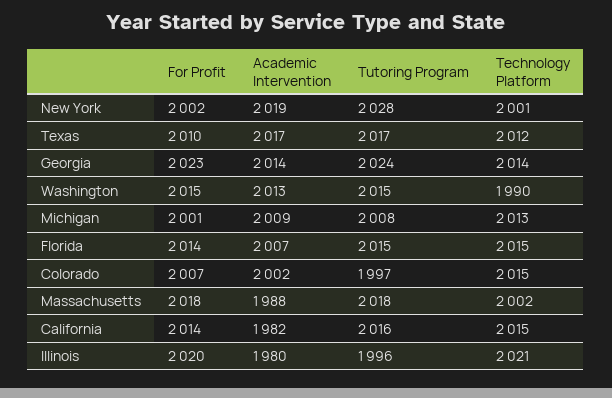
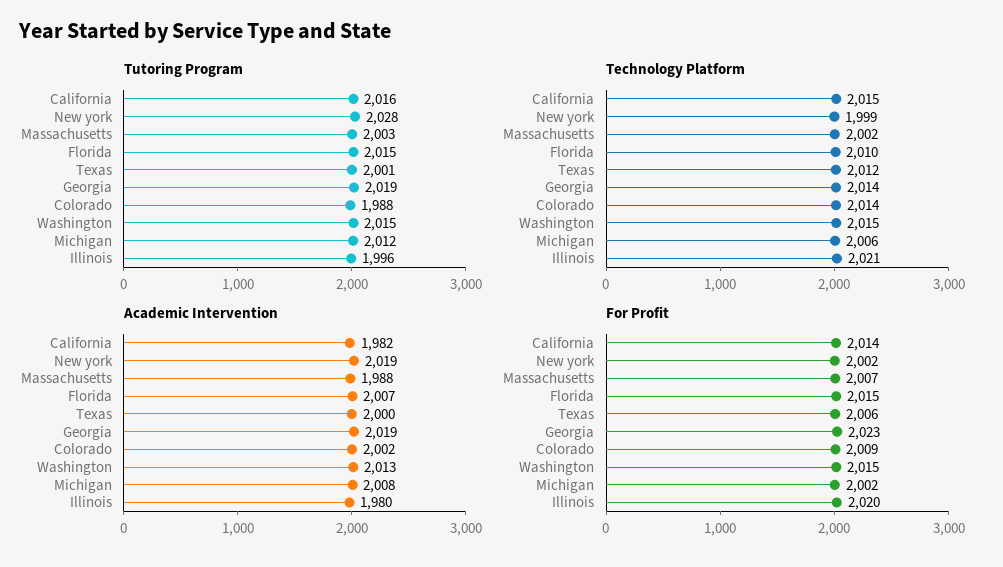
Technology Platform, New York: 2001 -> 1999
For Profit, Texas: 2010 -> 2006
Academic Intervention, Texas: 2017 -> 2000
Tutoring Program, Texas: 2017 -> 2001
Academic Intervention, Georgia: 2014 -> 2019
Tutoring Program, Georgia: 2024 -> 2019
Technology Platform, Washington: 1990 -> 2015
For Profit, Michigan: 2001 -> 2002
Academic Intervention, Michigan: 2009 -> 2008
Tutoring Program, Michigan: 2008 -> 2012
Technology Platform, Michigan: 2013 -> 2006
For Profit, Florida: 2014 -> 2015
Technology Platform, Florida: 2015 -> 2010
For Profit, Colorado: 2007 -> 2009
Tutoring Program, Colorado: 1997 -> 1988
Technology Platform, Colorado: 2015 -> 2014
For Profit, Massachusetts: 2018 -> 2007
Tutoring Program, Massachusetts: 2018 -> 2003

